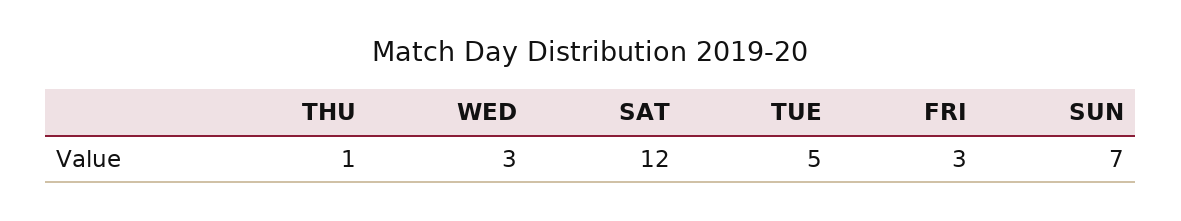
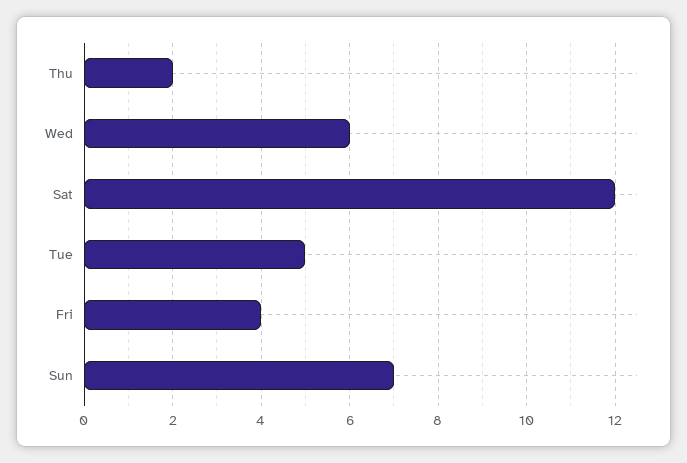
THU: 1 -> 2
WED: 3 -> 6
FRI: 3 -> 4

